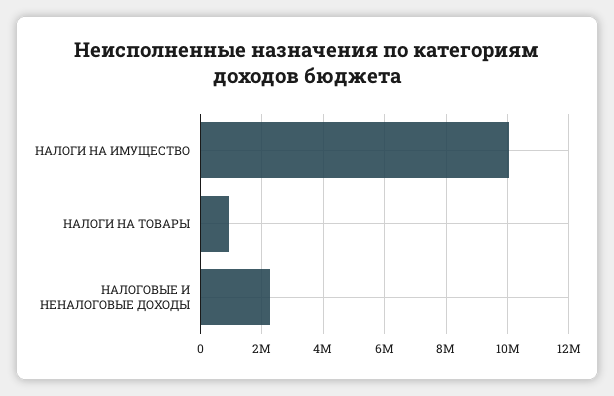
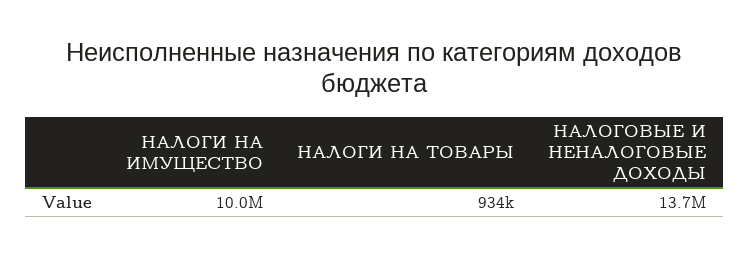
НАЛОГОВЫЕ И НЕНАЛОГОВЫЕ ДОХОДЫ: 2200000 -> 13700000

